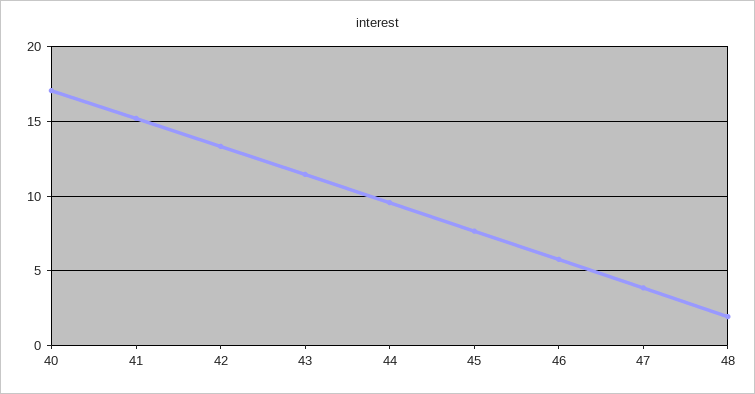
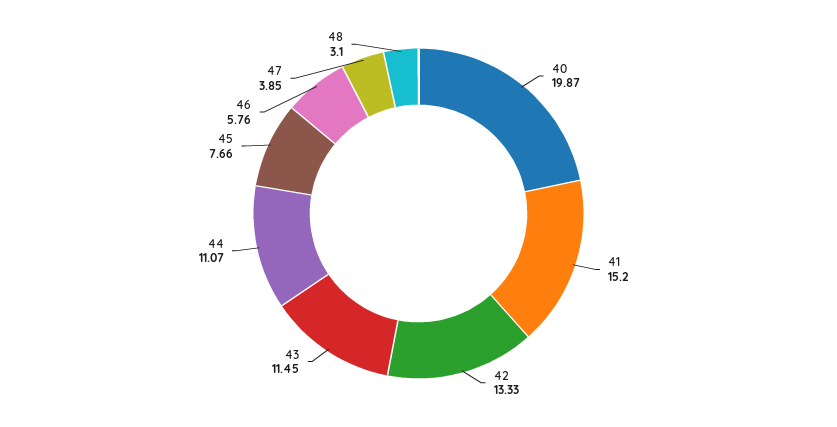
40: 17 -> 19.87
44: 9.5 -> 11.07
48: 2 -> 3.1

